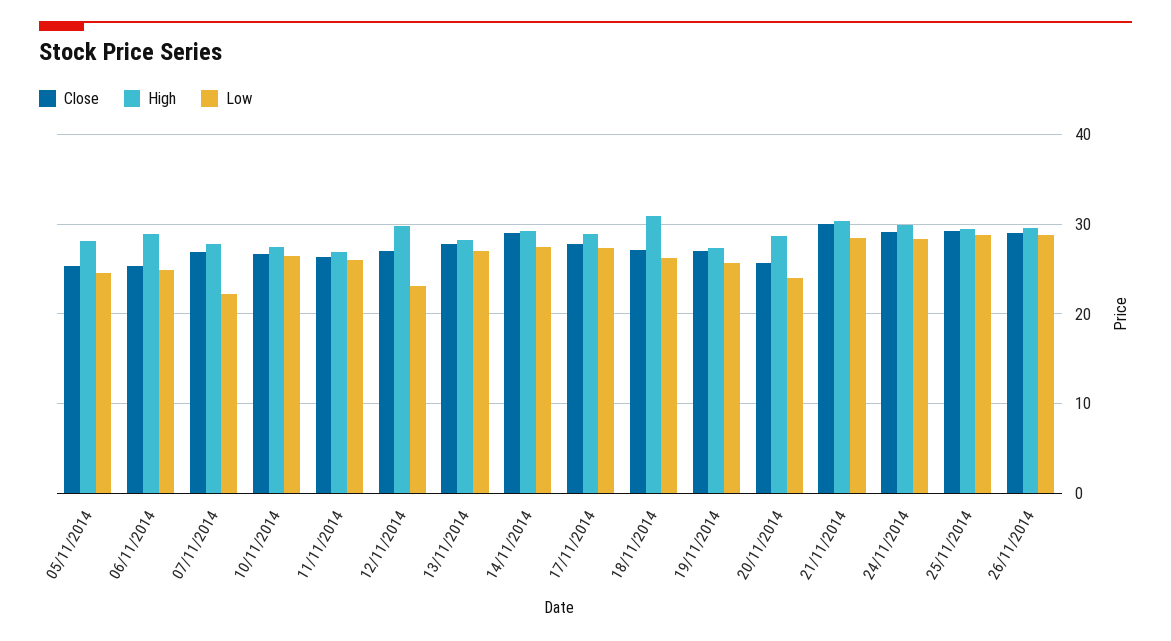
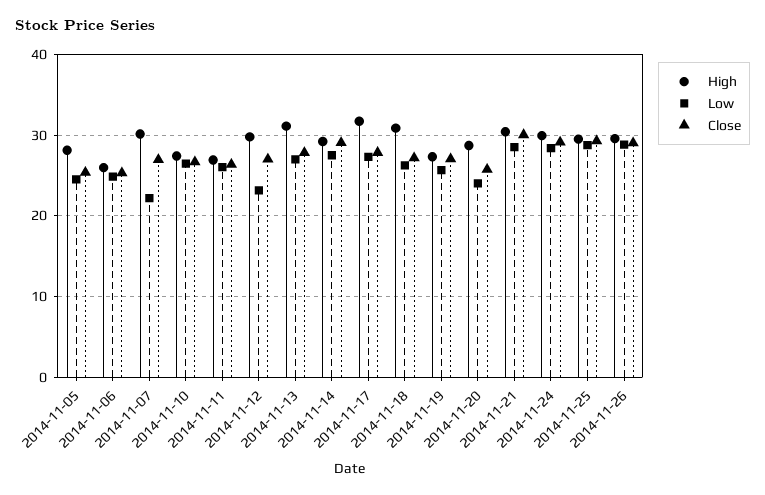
High, 06/11/2014: 29 -> 26
High, 07/11/2014: 28 -> 30
High, 13/11/2014: 28 -> 31
High, 17/11/2014: 29 -> 32

